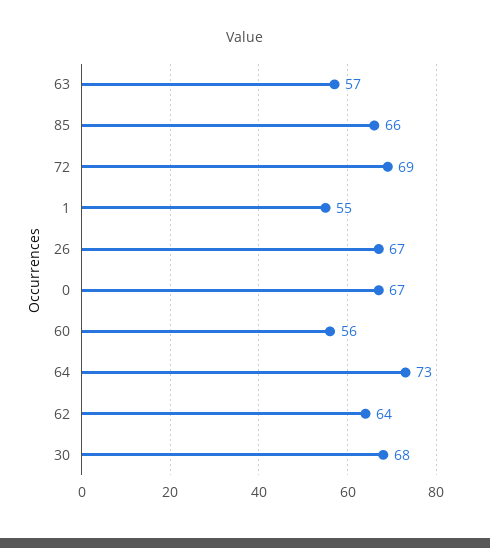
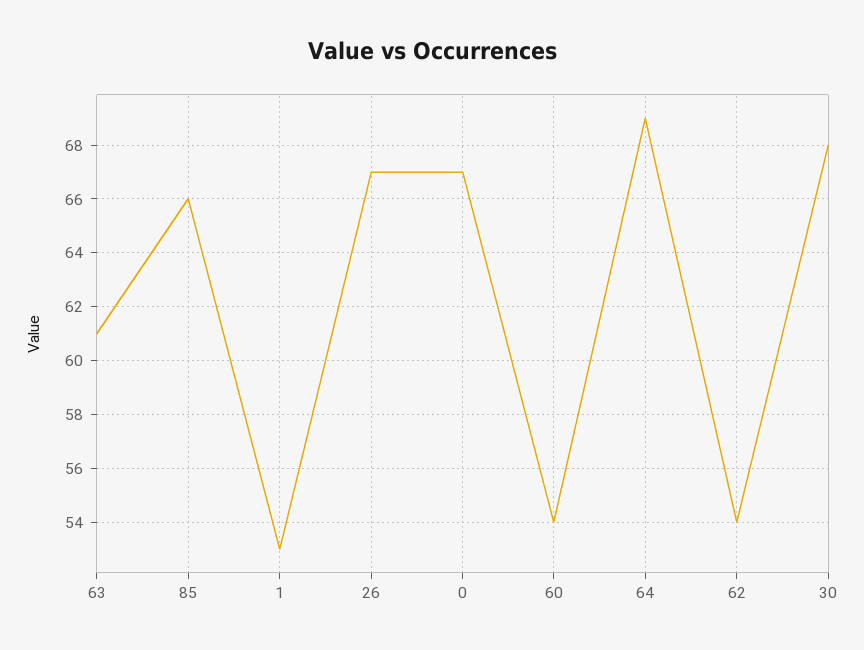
63: 57 -> 61
72: 69 -> none
1: 55 -> 53
60: 56 -> 54
64: 73 -> 69
62: 64 -> 54

